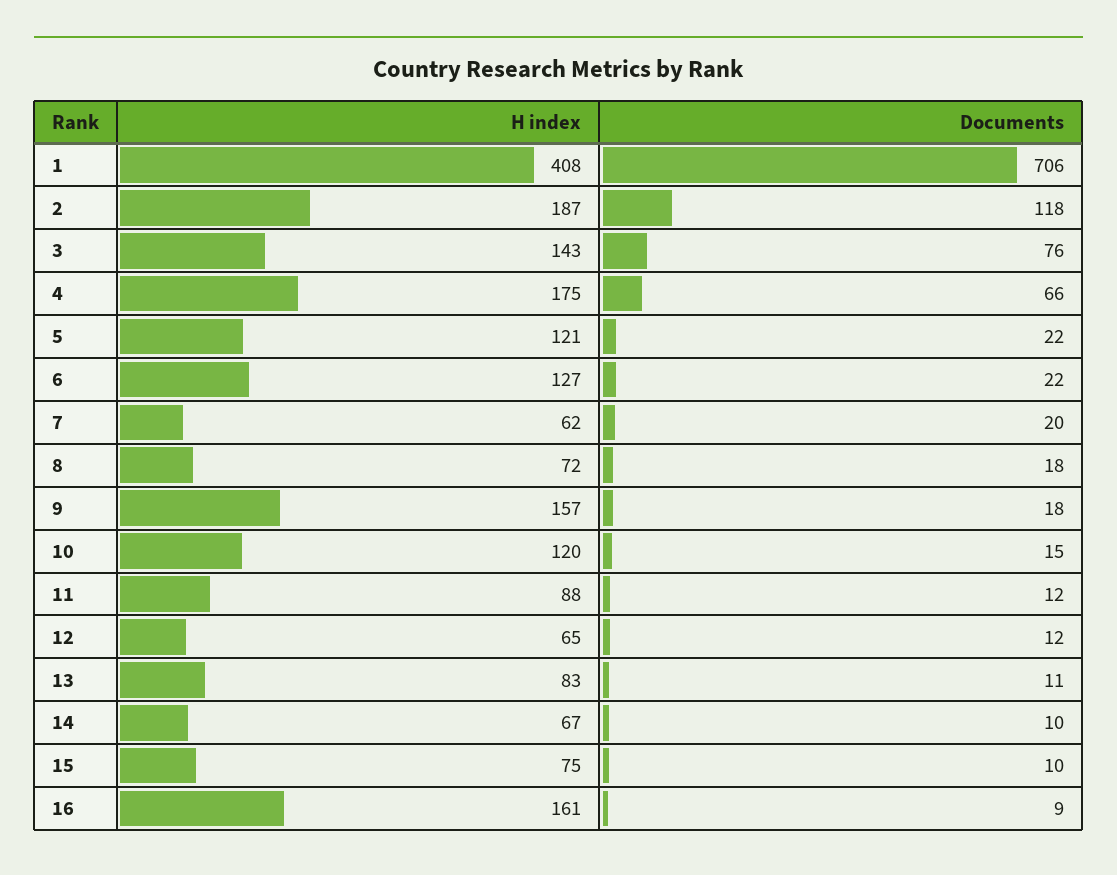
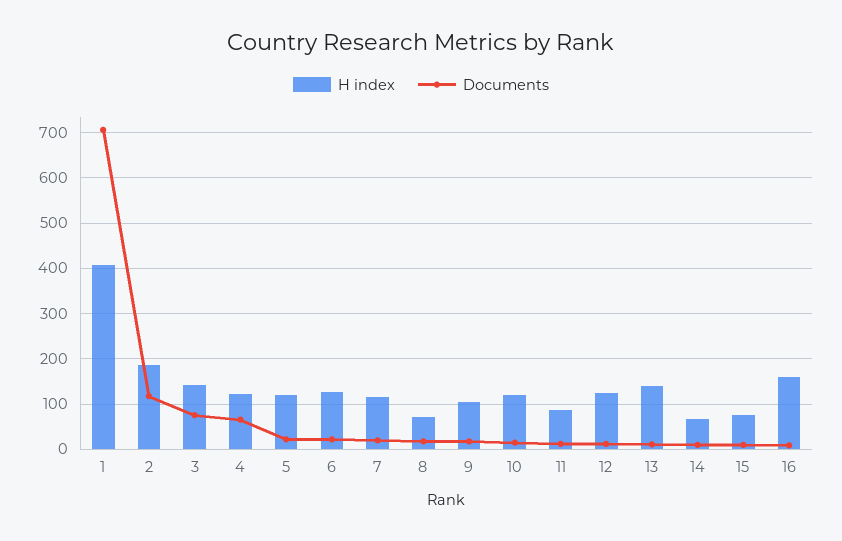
H index, 4: 175 -> 120
H index, 7: 62 -> 120
H index, 9: 157 -> 100
H index, 12: 65 -> 120
H index, 13: 83 -> 140

